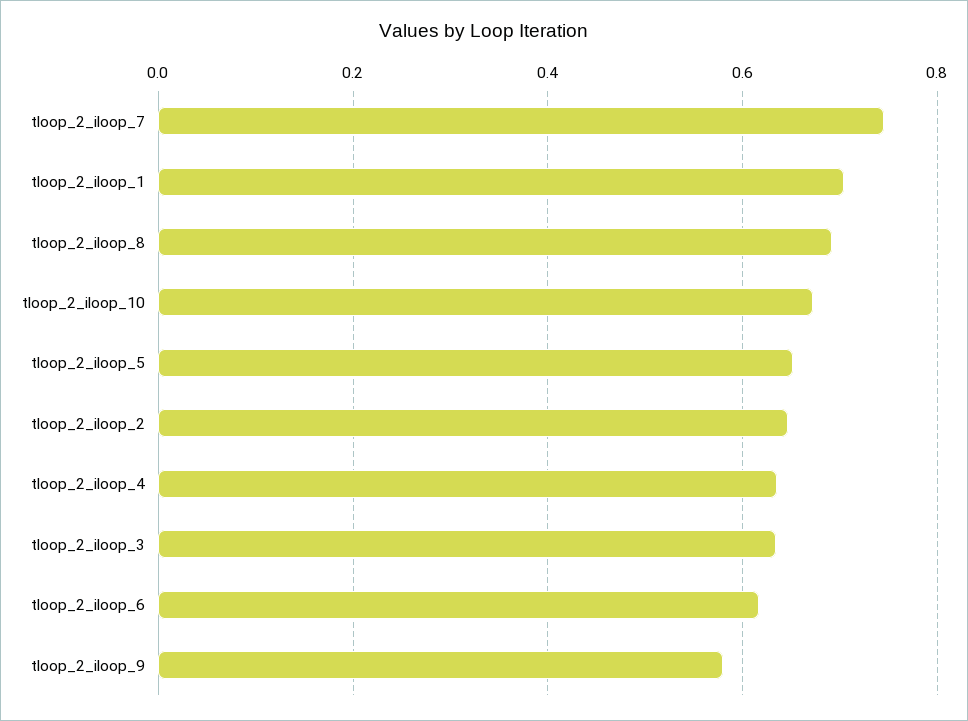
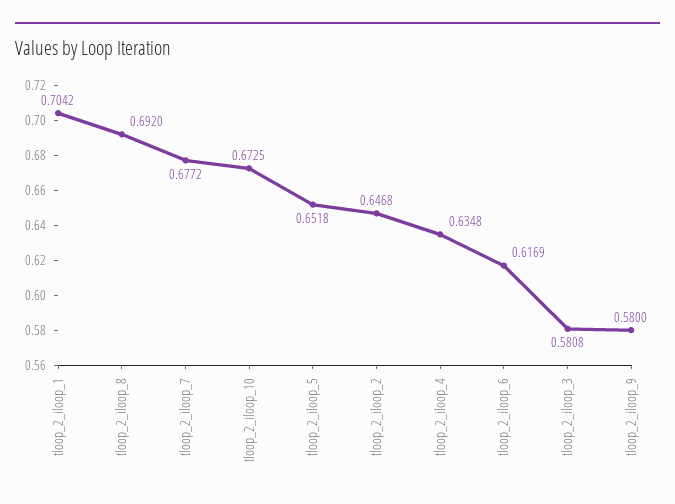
tloop_2_iloop_7: 0.74 -> 0.6772
tloop_2_iloop_3: 0.64 -> 0.5808

